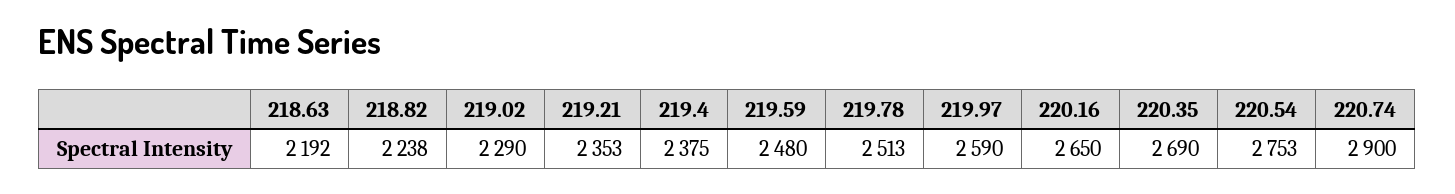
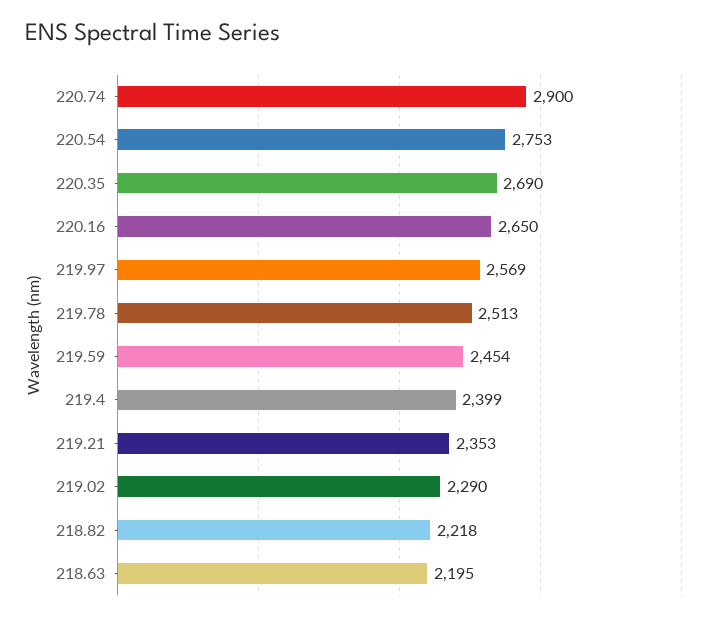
218.63: 2192 -> 2195
218.82: 2238 -> 2218
219.4: 2375 -> 2399
219.59: 2480 -> 2454
219.97: 2590 -> 2569

